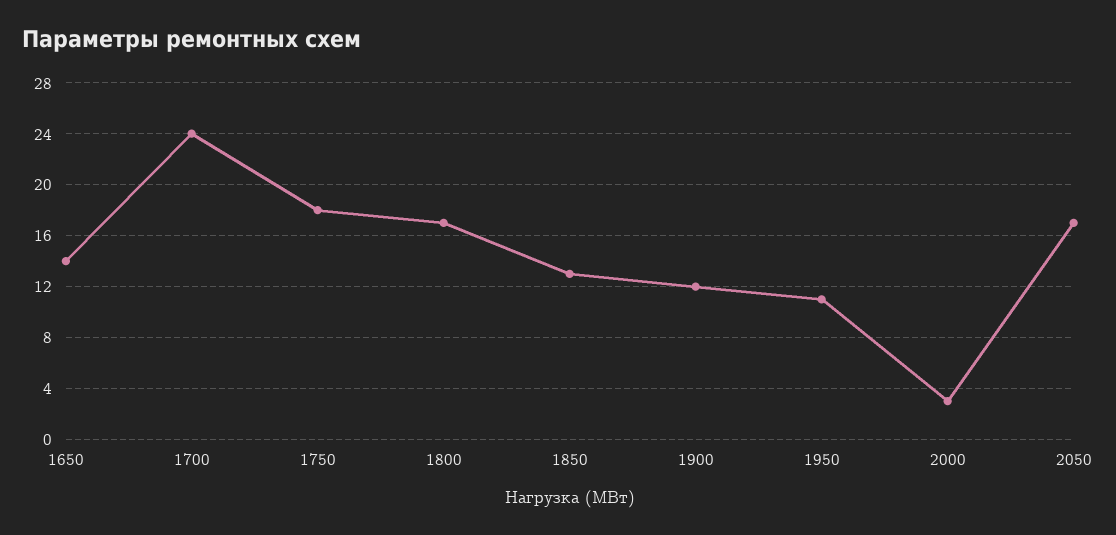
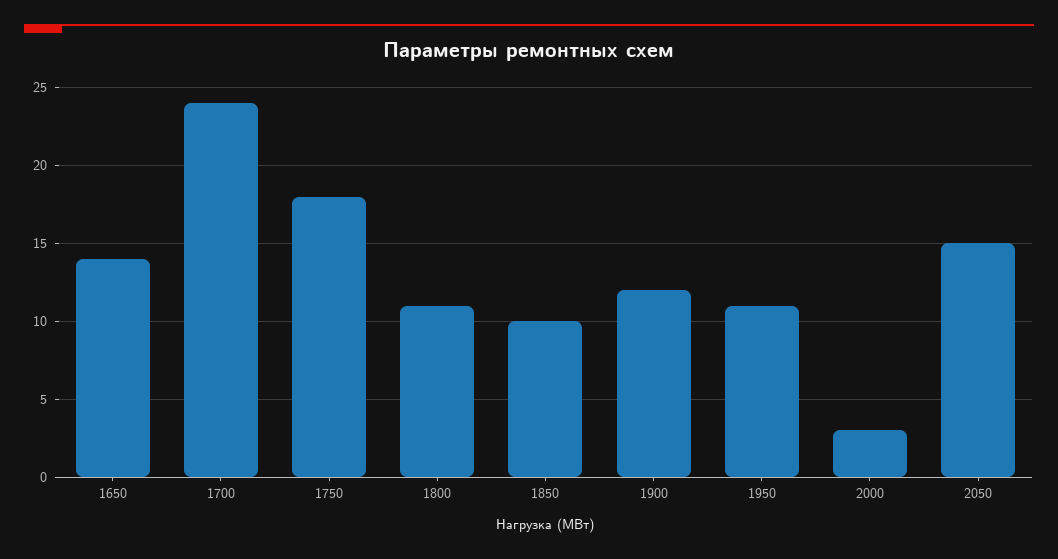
1800: 17 -> 11
1850: 13 -> 10
2050: 17 -> 15

